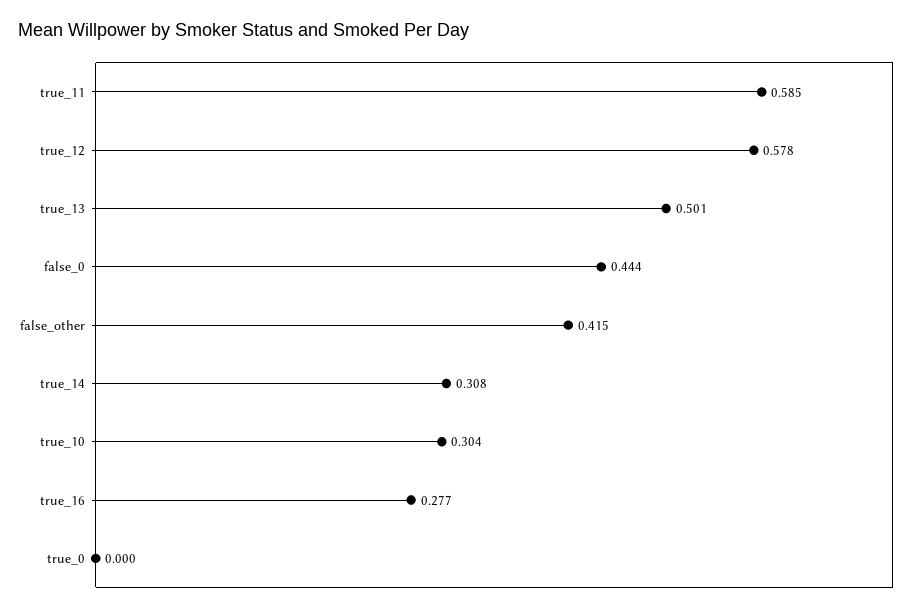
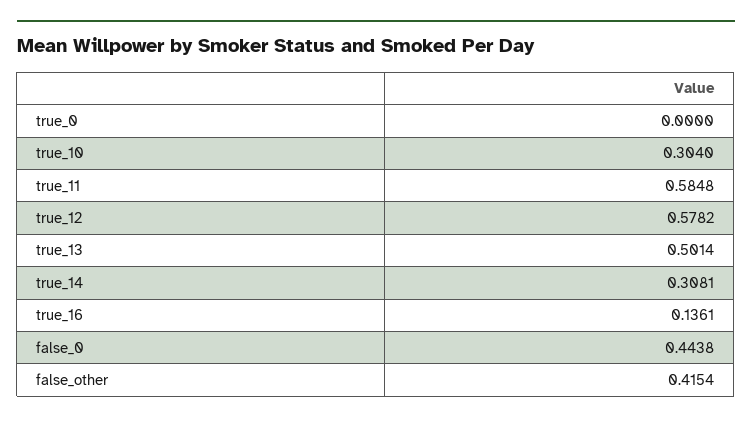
true_16: 0.277 -> 0.1361

